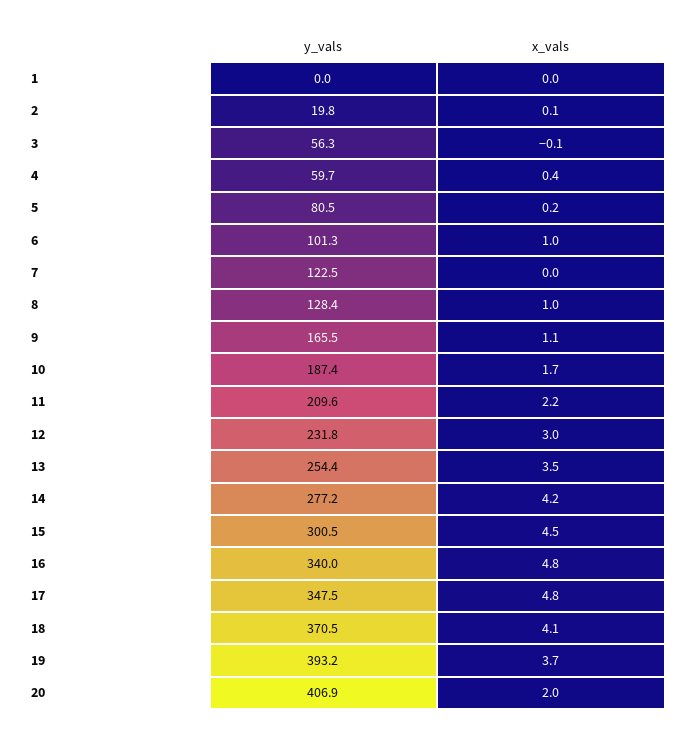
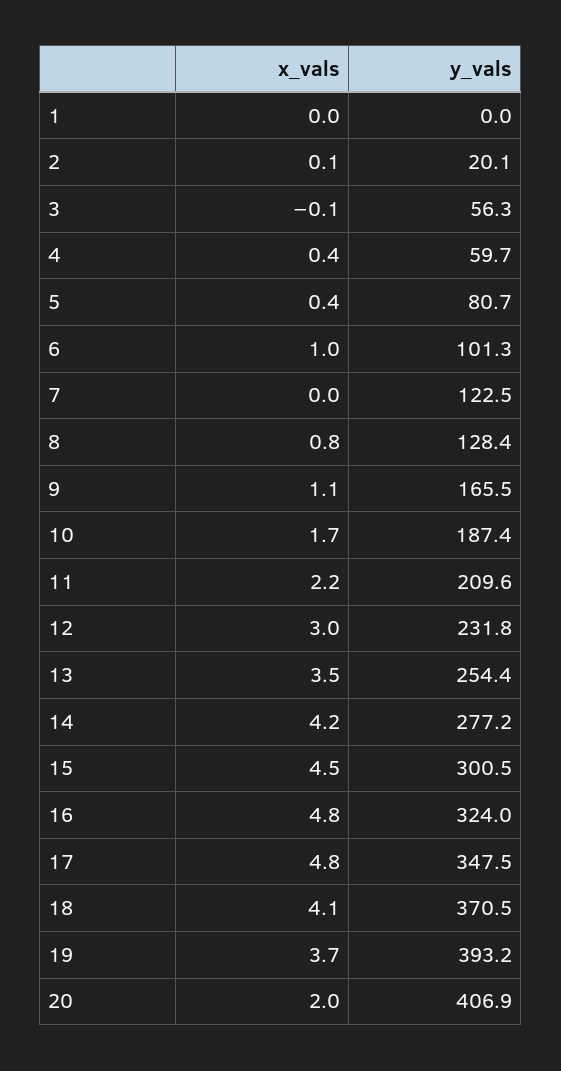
y_vals, 2: 19.8 -> 20.1
y_vals, 5: 80.5 -> 80.7
x_vals, 5: 0.2 -> 0.4
x_vals, 8: 1 -> 0.8
y_vals, 16: 340 -> 324

